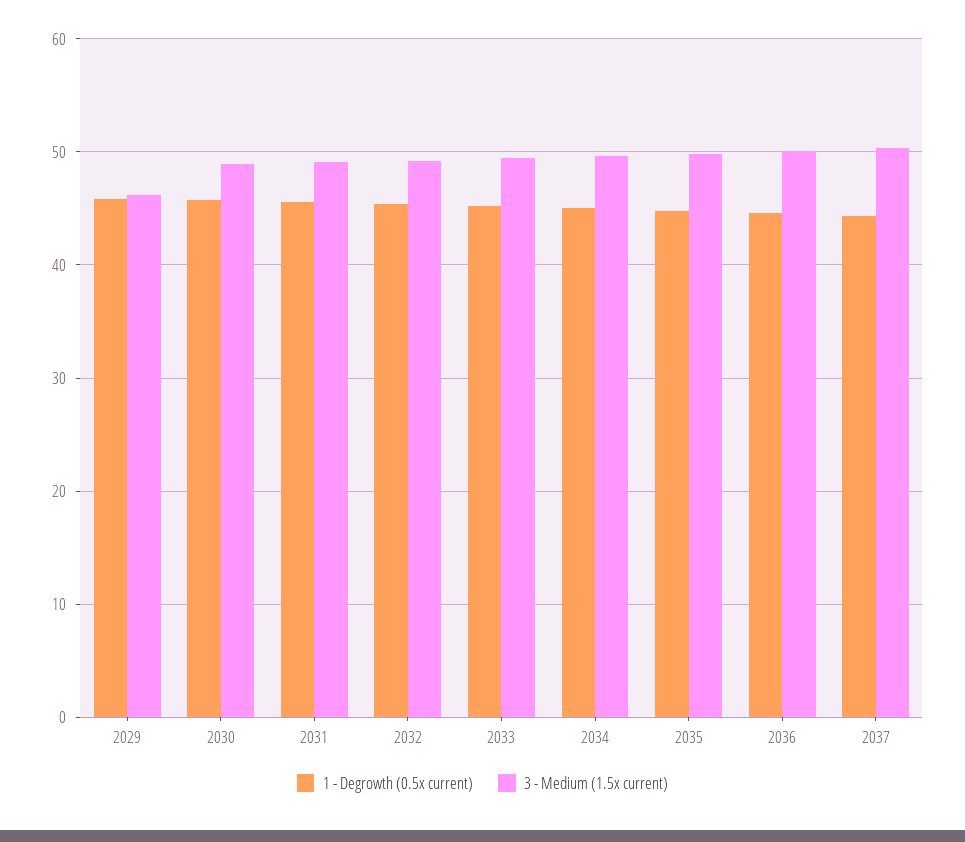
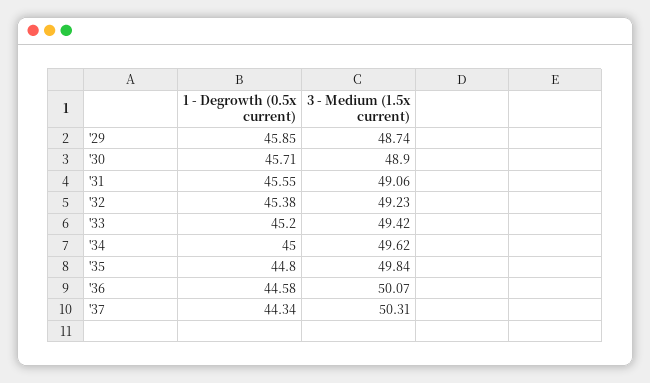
3 - Medium (1.5x current), 2029: 46 -> 48.74

